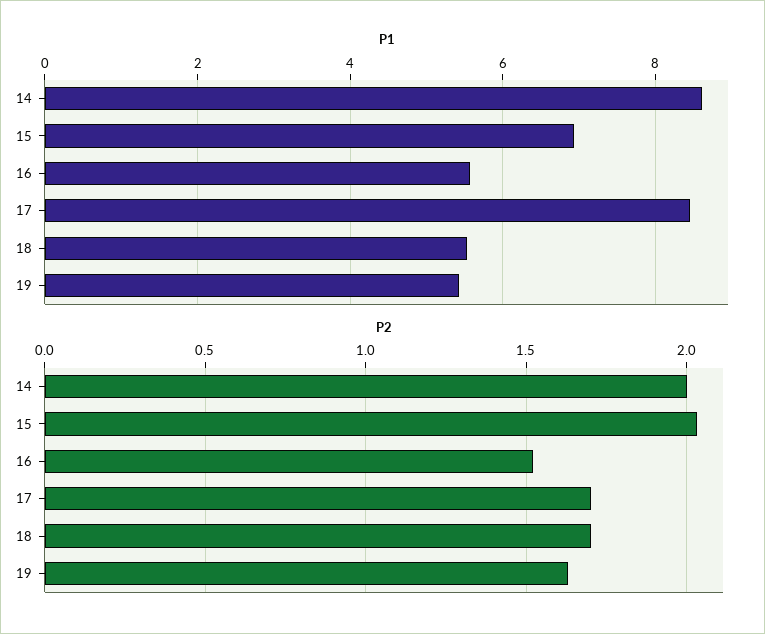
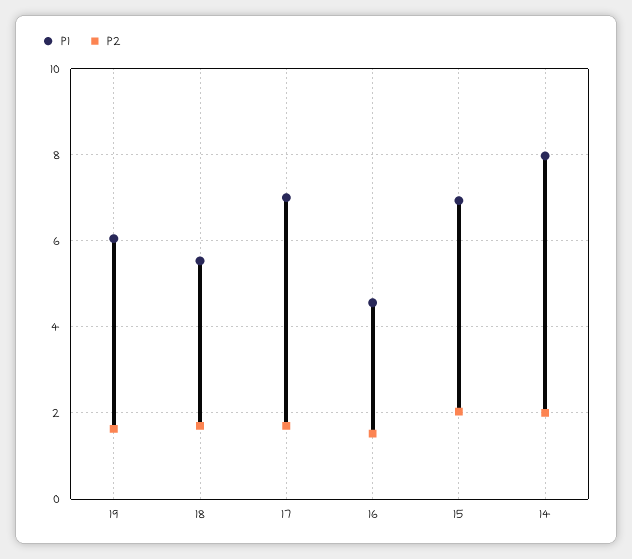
P1, 14: 8.6 -> 8
P1, 16: 5.6 -> 4.6
P1, 17: 8.4 -> 7
P1, 19: 5.4 -> 6

